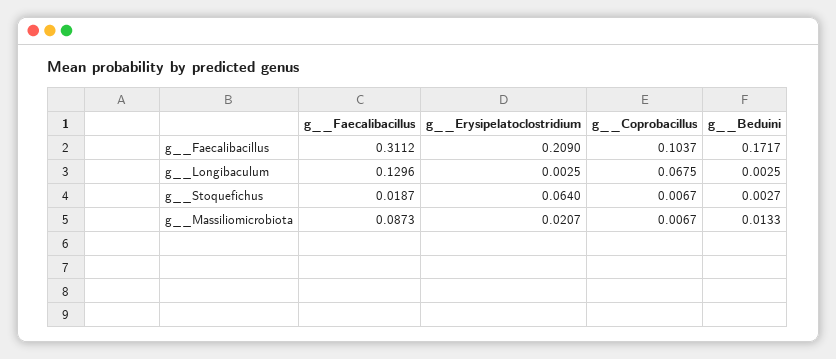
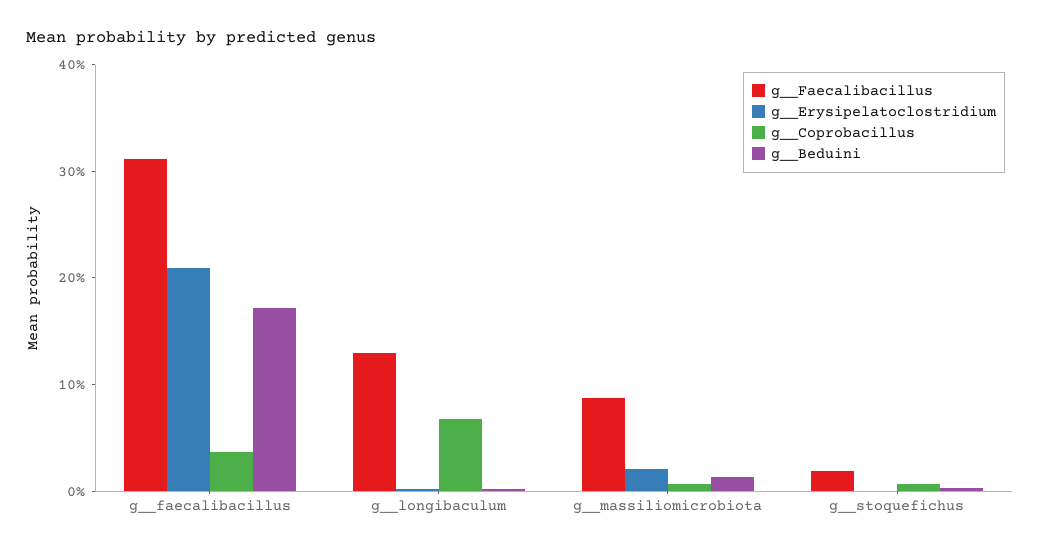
g__Coprobacillus, g__Faecalibacillus: 0.1037 -> 0.04
g__Erysipelatoclostridium, g__Stoquefichus: 0.064 -> 0

